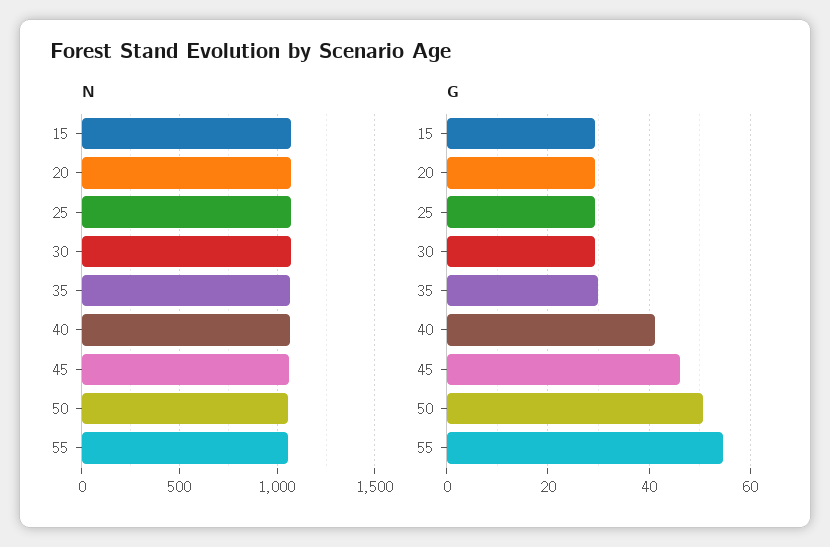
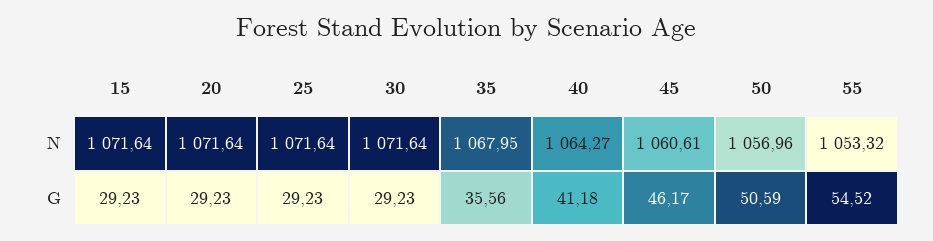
G, 35: 30 -> 35.56

